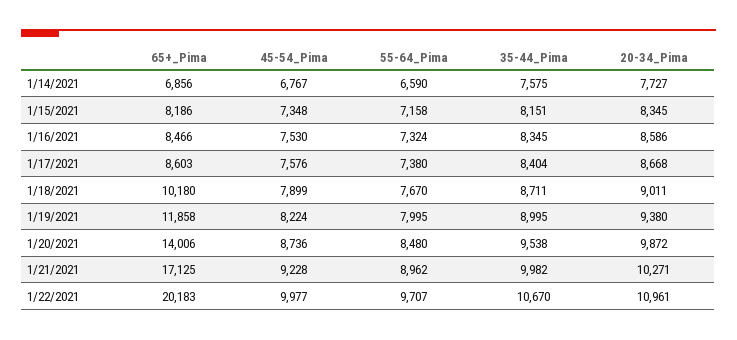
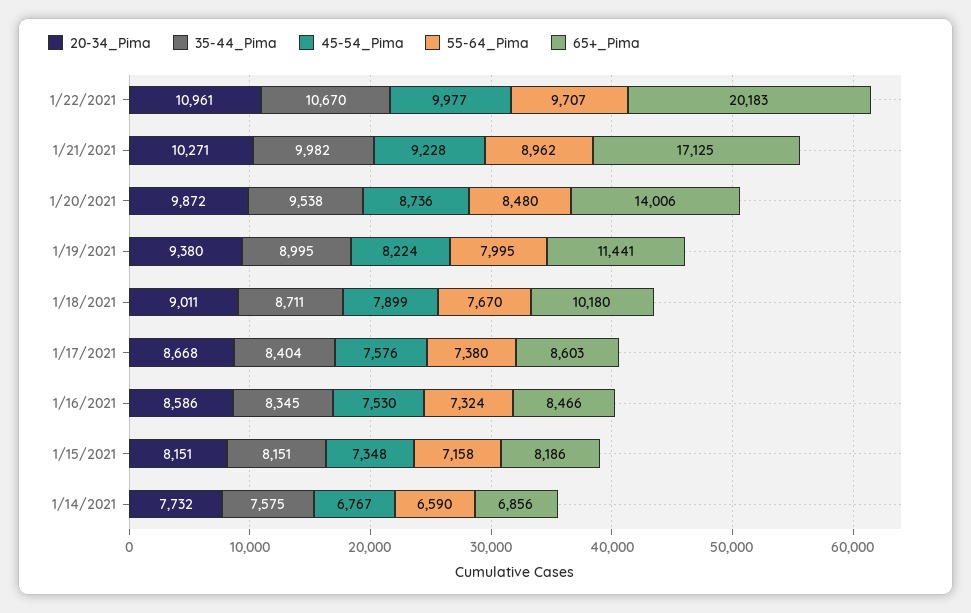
20-34_Pima, 1/14/2021: 7727 -> 7732
20-34_Pima, 1/15/2021: 8345 -> 8151
65+_Pima, 1/19/2021: 11858 -> 11441

